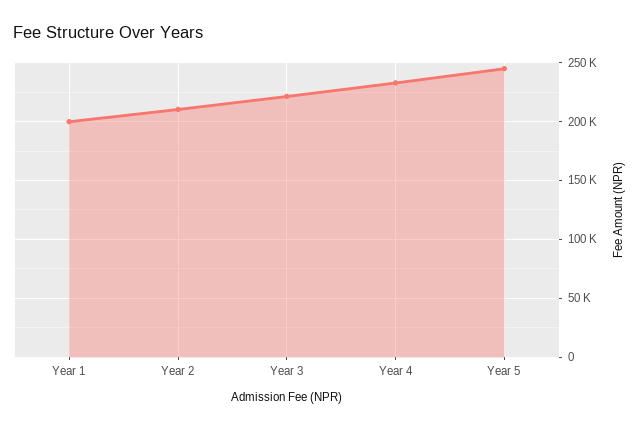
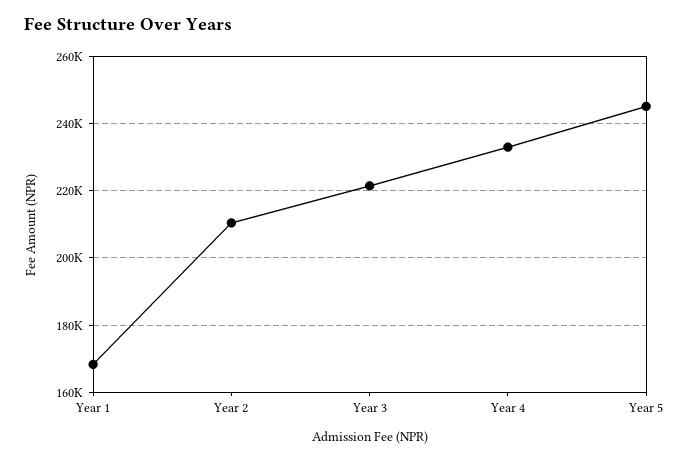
Year 1: 200000 -> 168000

